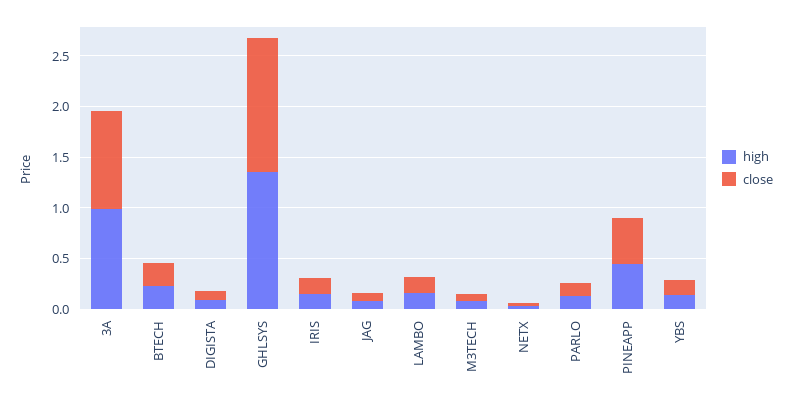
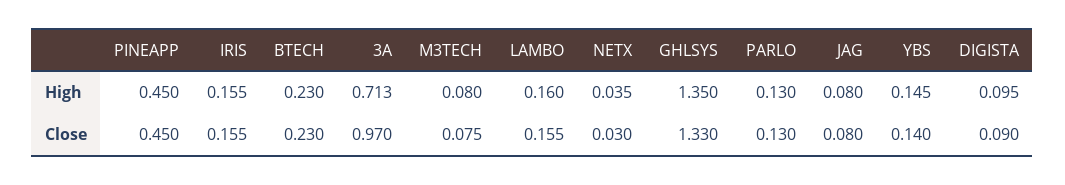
high, 3A: 1 -> 0.713

